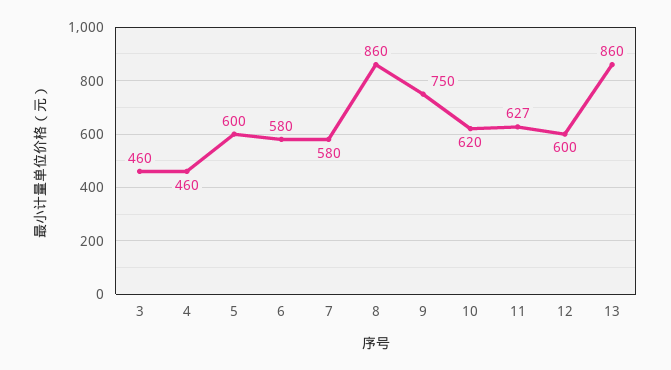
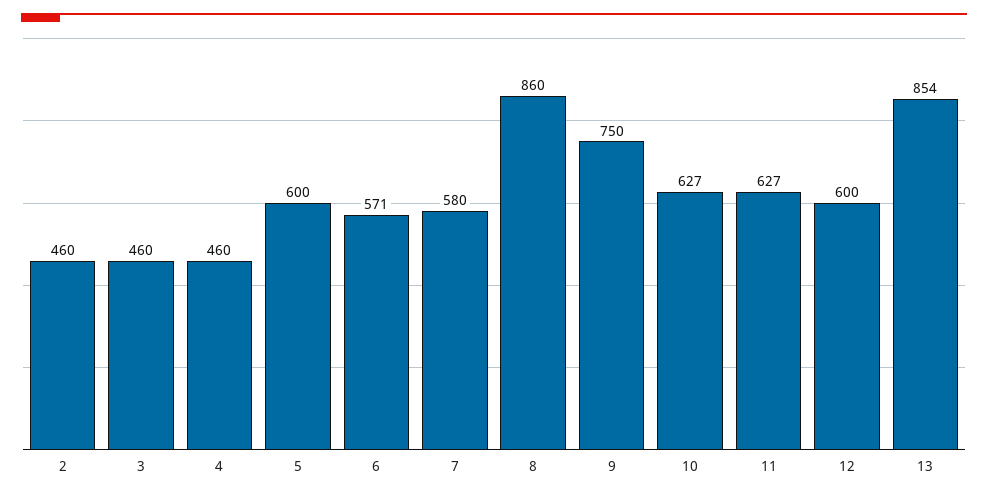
6: 580 -> 571
10: 620 -> 627
13: 860 -> 854
2: none -> 460

